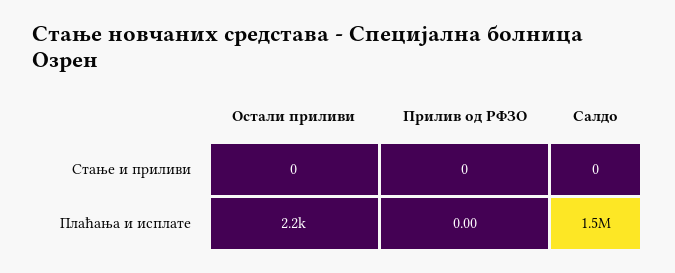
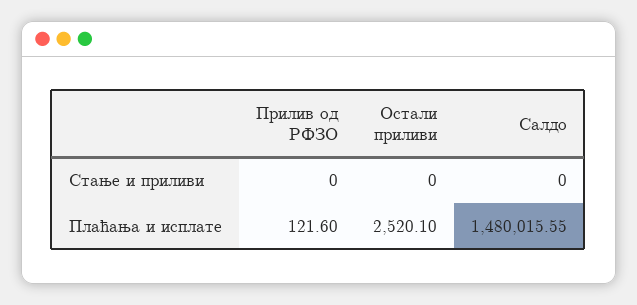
Остали приливи, Плаћања и исплате: 2200 -> 2520.1
Прилив од РФЗО, Плаћања и исплате: 0 -> 121.6

